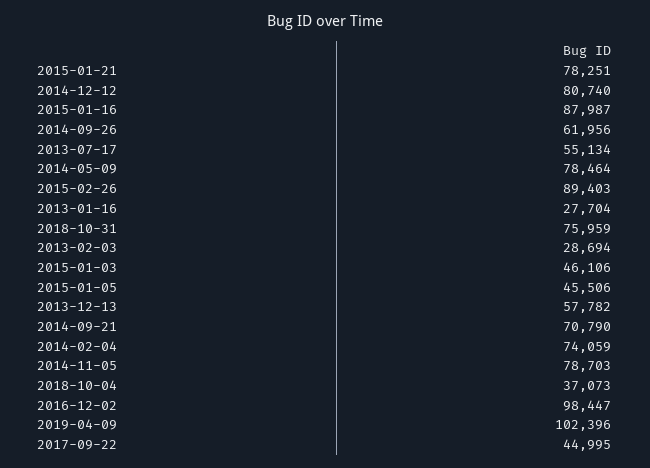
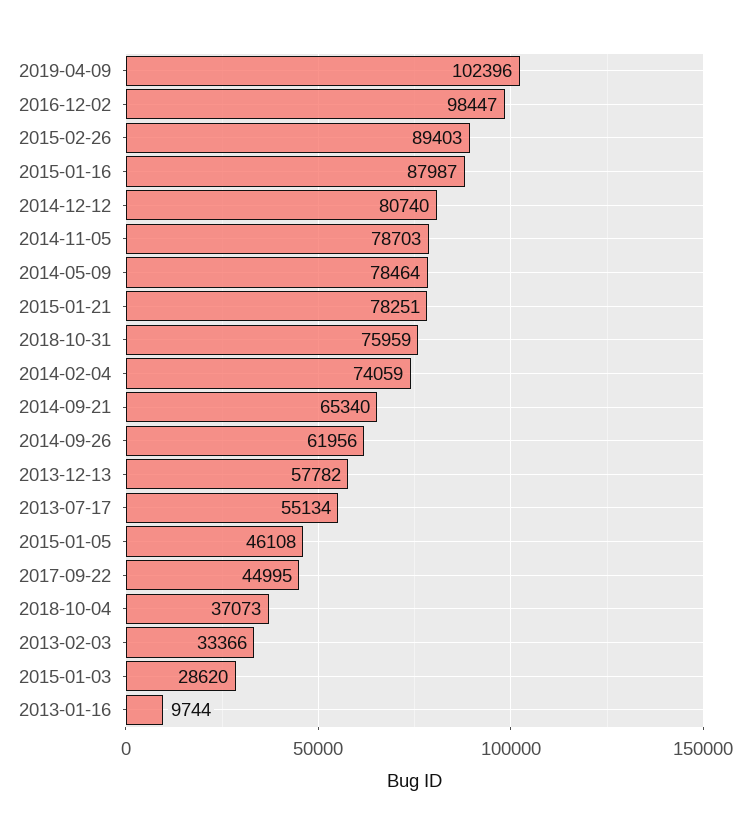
2013-01-16: 27704 -> 9744
2013-02-03: 28694 -> 33366
2015-01-03: 46106 -> 28620
2015-01-05: 45506 -> 46108
2014-09-21: 70790 -> 65340

